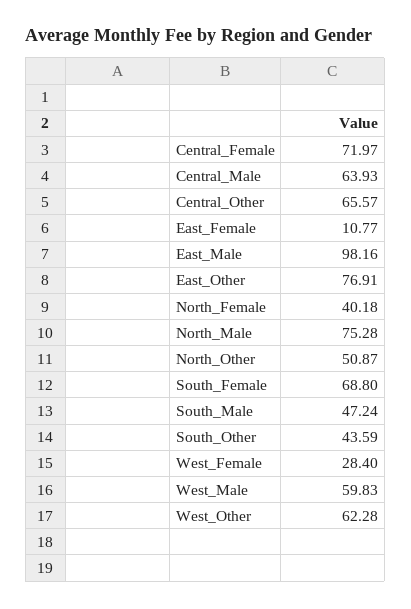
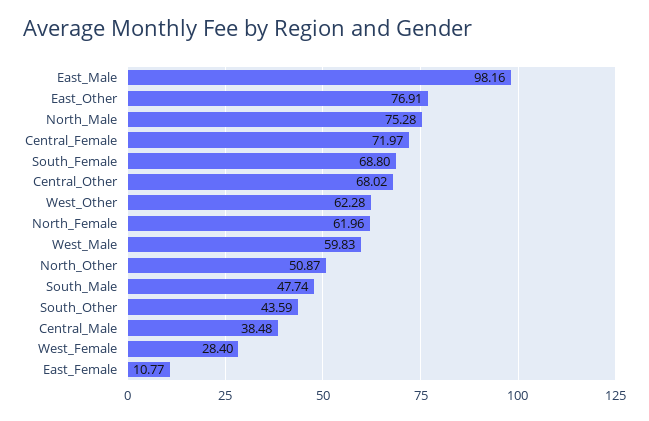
Central_Male: 63.93 -> 38.48
Central_Other: 65.57 -> 68.02
North_Female: 40.18 -> 61.96
South_Male: 47.24 -> 47.74

